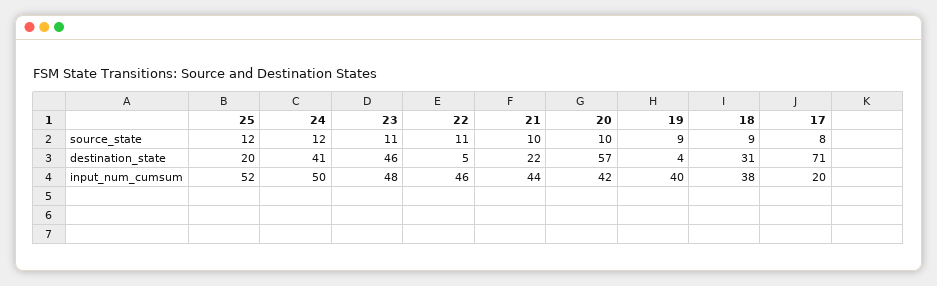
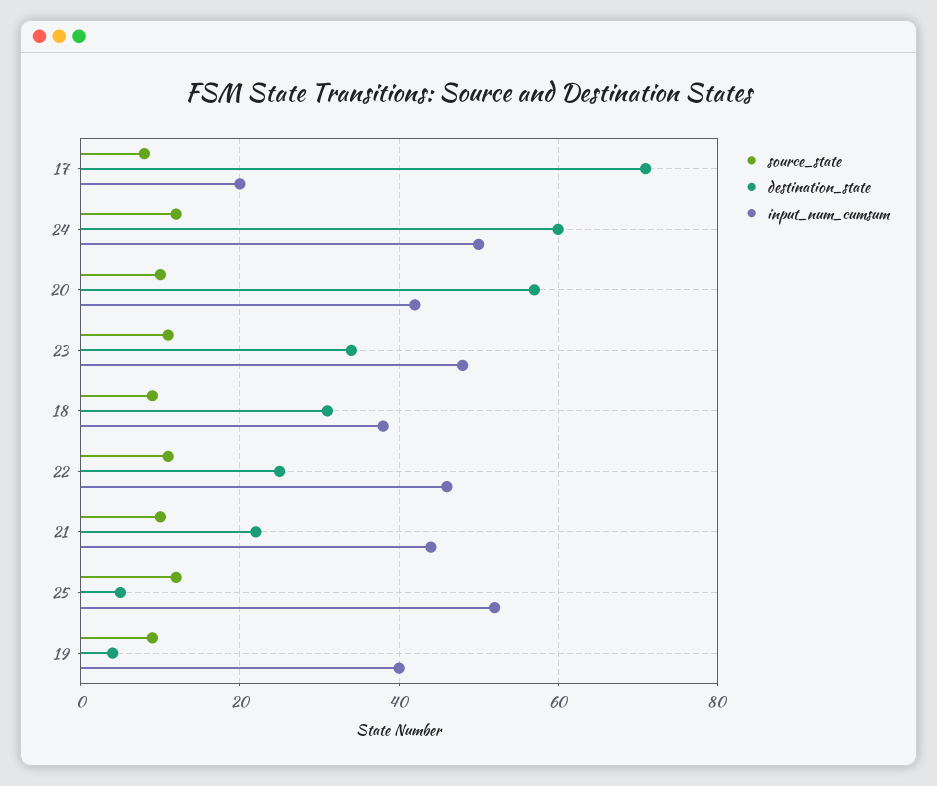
destination_state, 25: 20 -> 5
destination_state, 24: 41 -> 60
destination_state, 23: 46 -> 35
destination_state, 22: 5 -> 25

